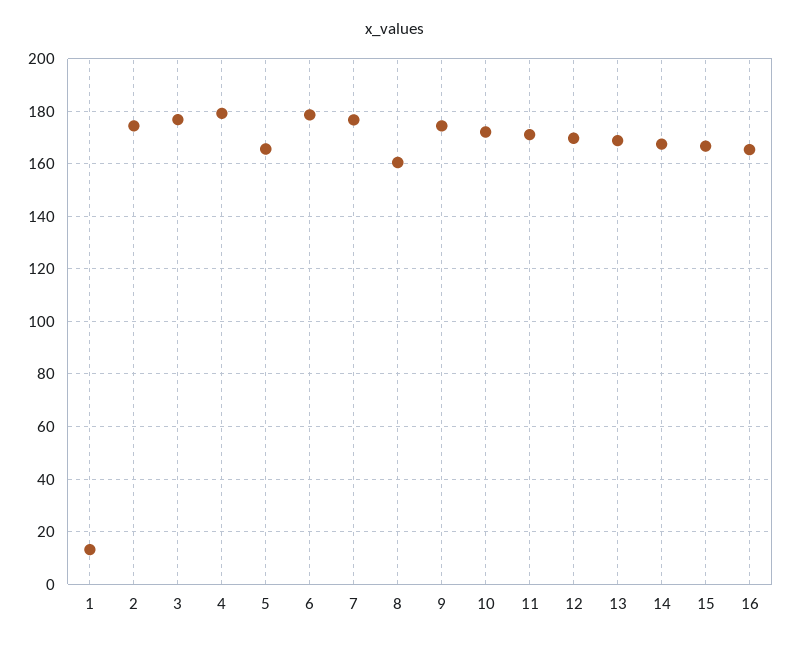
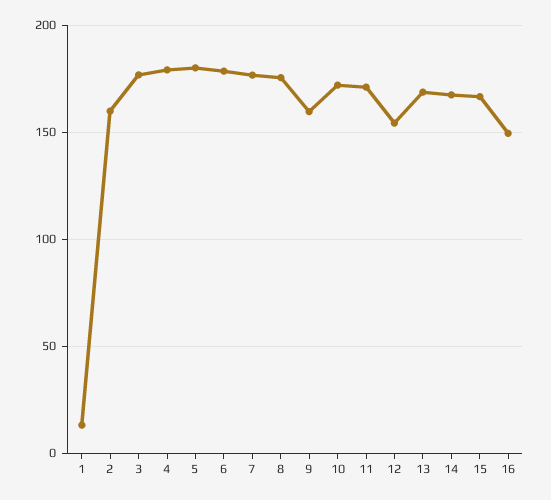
2: 175 -> 160
5: 165 -> 180
8: 160 -> 175
9: 175 -> 160
12: 170 -> 155
16: 165 -> 150

